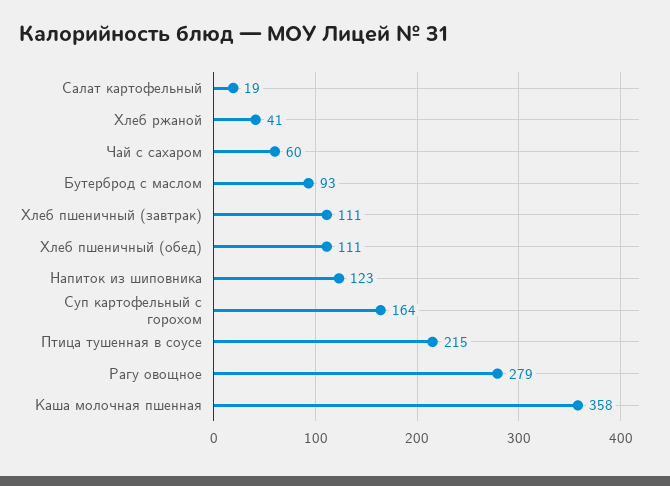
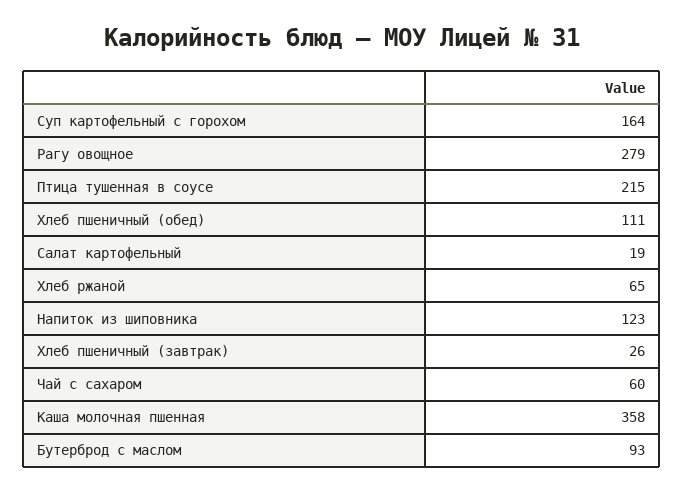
Хлеб ржаной: 41 -> 65
Хлеб пшеничный (завтрак): 111 -> 26

